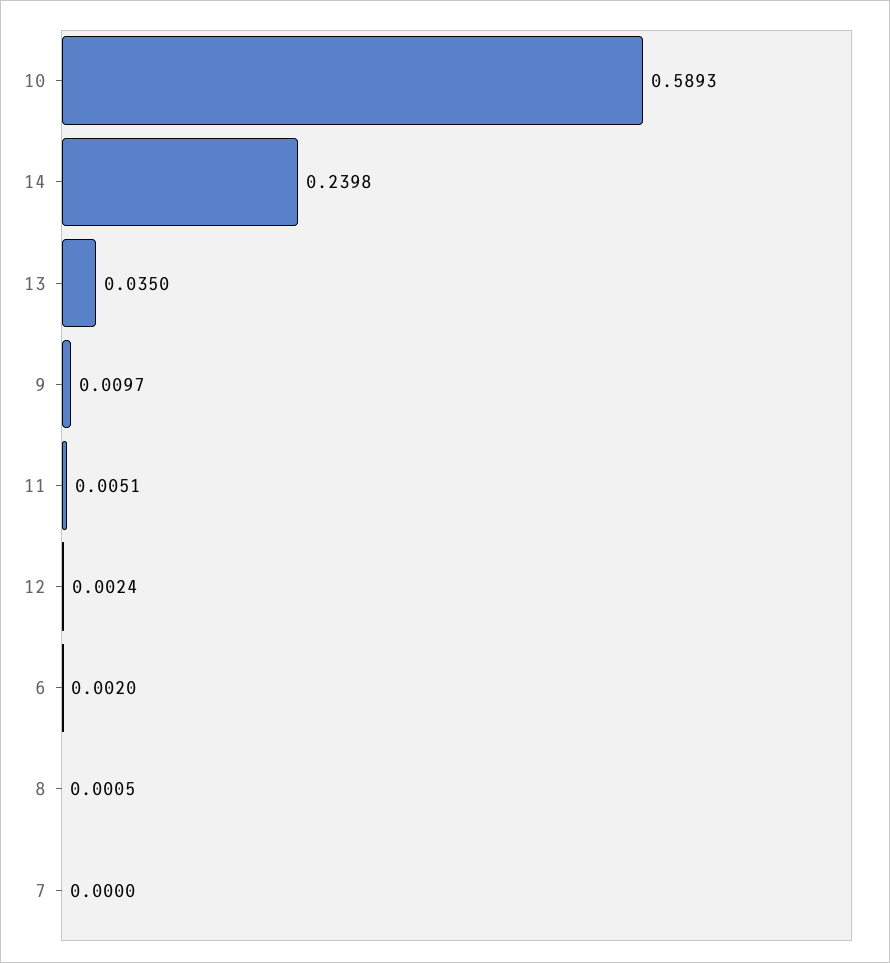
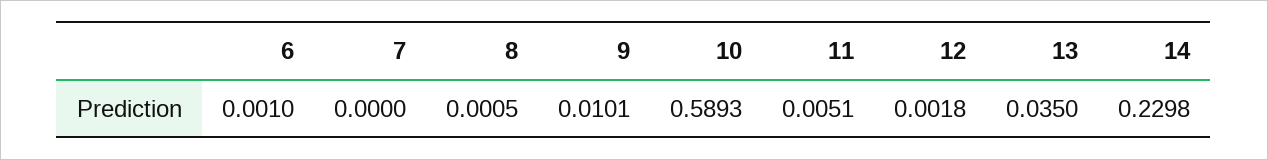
14: 0.2398 -> 0.2298
9: 0.0097 -> 0.0101
12: 0.0024 -> 0.0018
6: 0.002 -> 0.001

